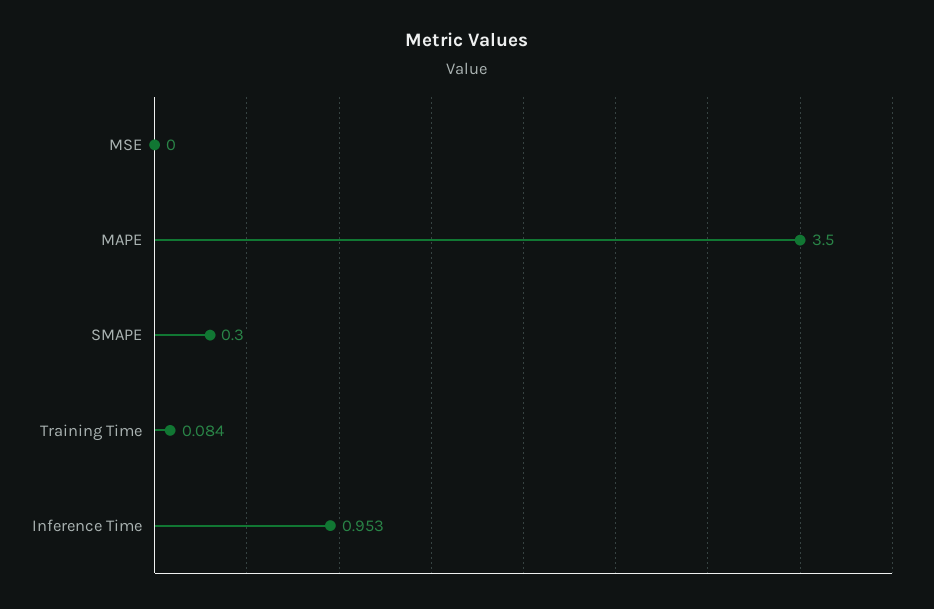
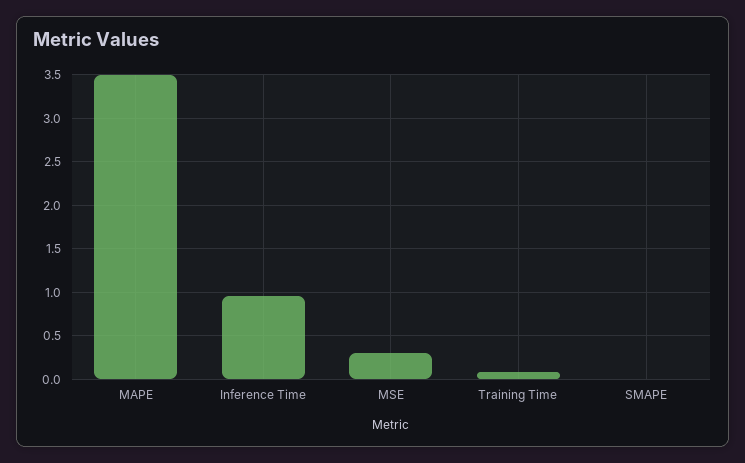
MSE: 0 -> 0.3
SMAPE: 0.3 -> 0

